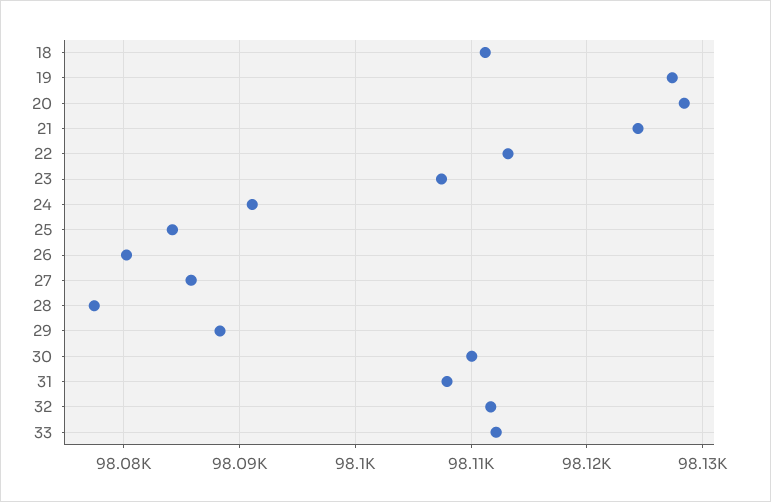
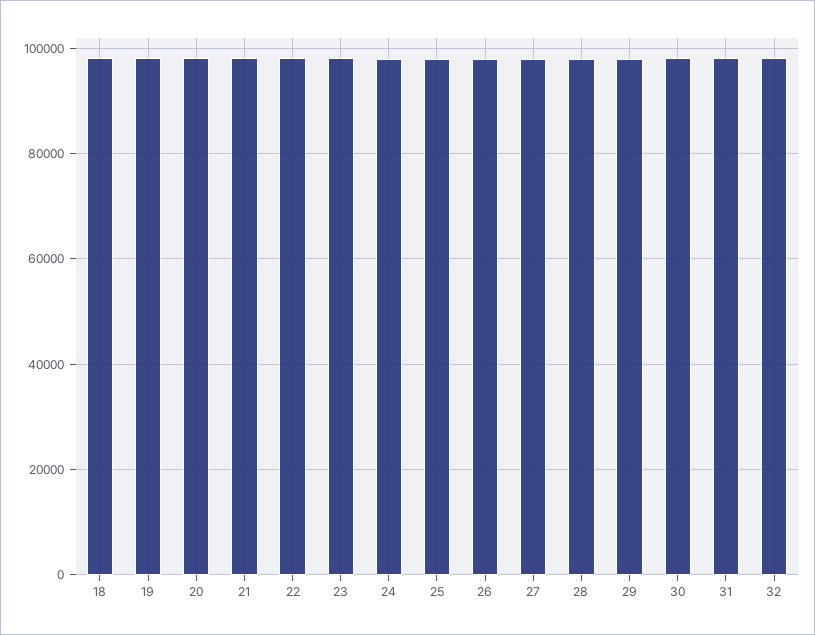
33: 98112 -> none

